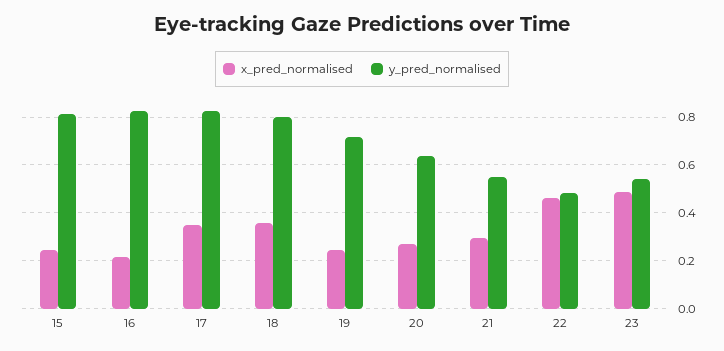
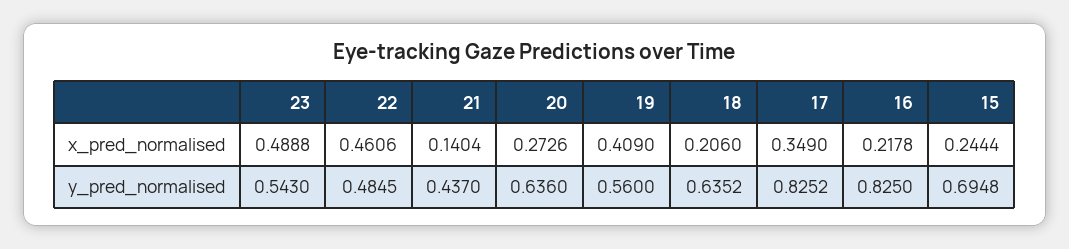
y_pred_normalised, 15: 0.8 -> 0.6948
x_pred_normalised, 18: 0.35 -> 0.206
y_pred_normalised, 18: 0.8 -> 0.6352
x_pred_normalised, 19: 0.25 -> 0.409
y_pred_normalised, 19: 0.7 -> 0.56
x_pred_normalised, 21: 0.3 -> 0.1404
y_pred_normalised, 21: 0.55 -> 0.437

